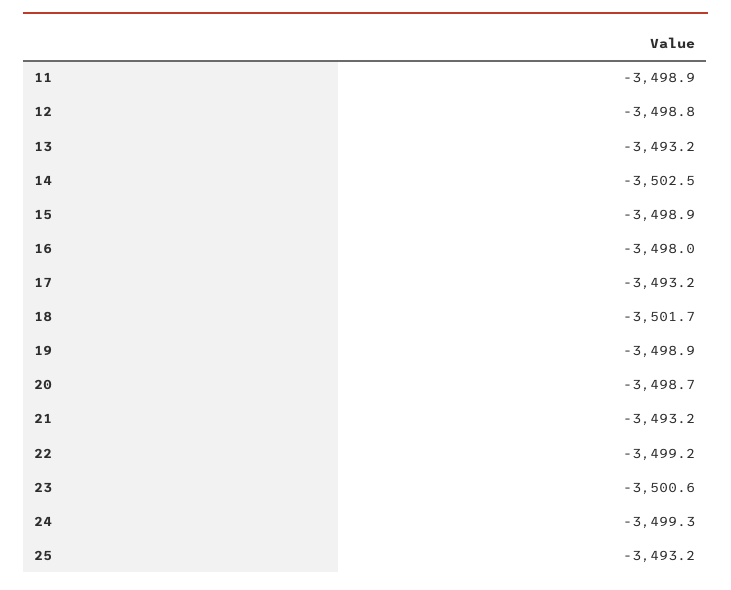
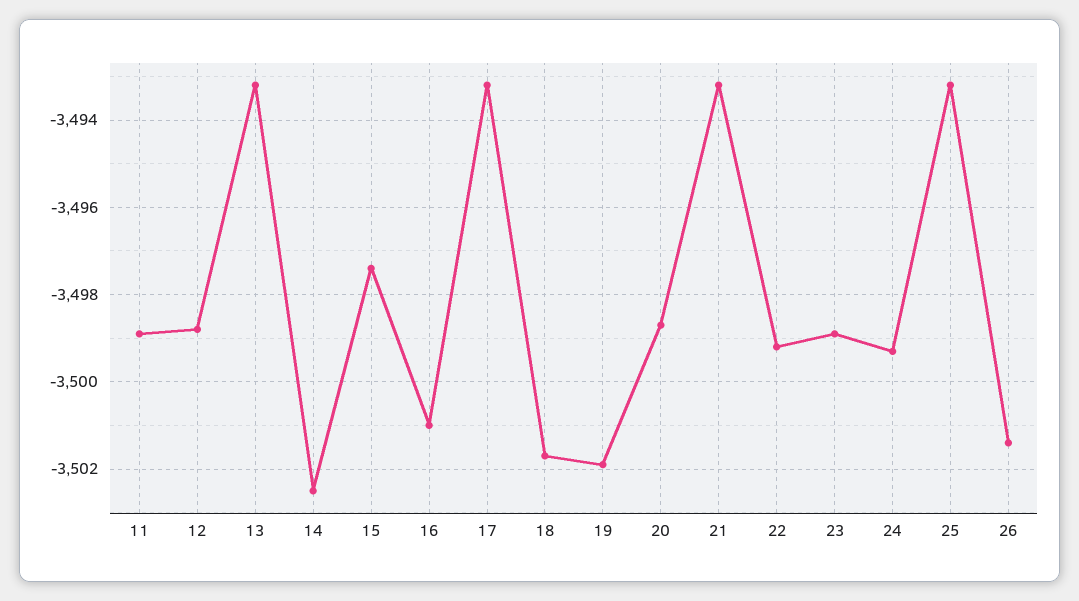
15: -3498.9 -> -3497.5
16: -3498 -> -3501
19: -3498.9 -> -3502
23: -3500.6 -> -3499
26: none -> -3501.5

